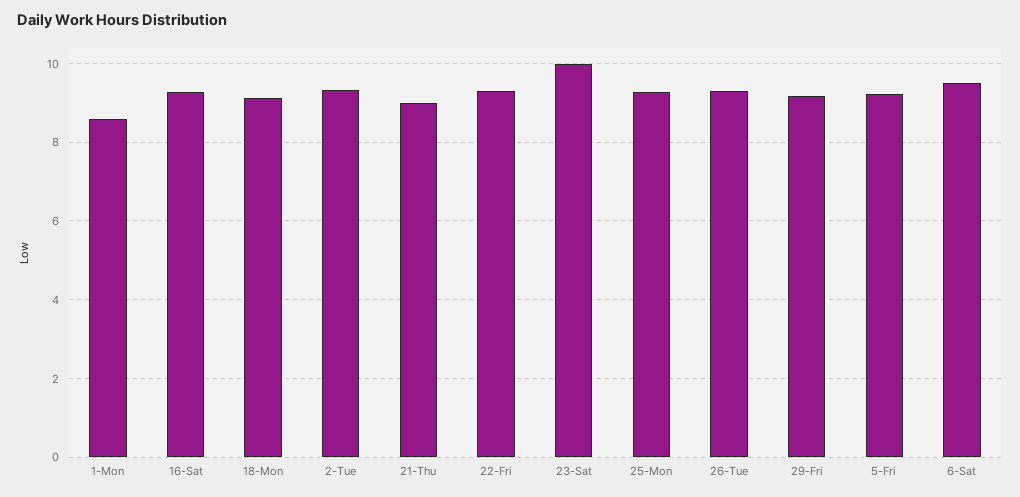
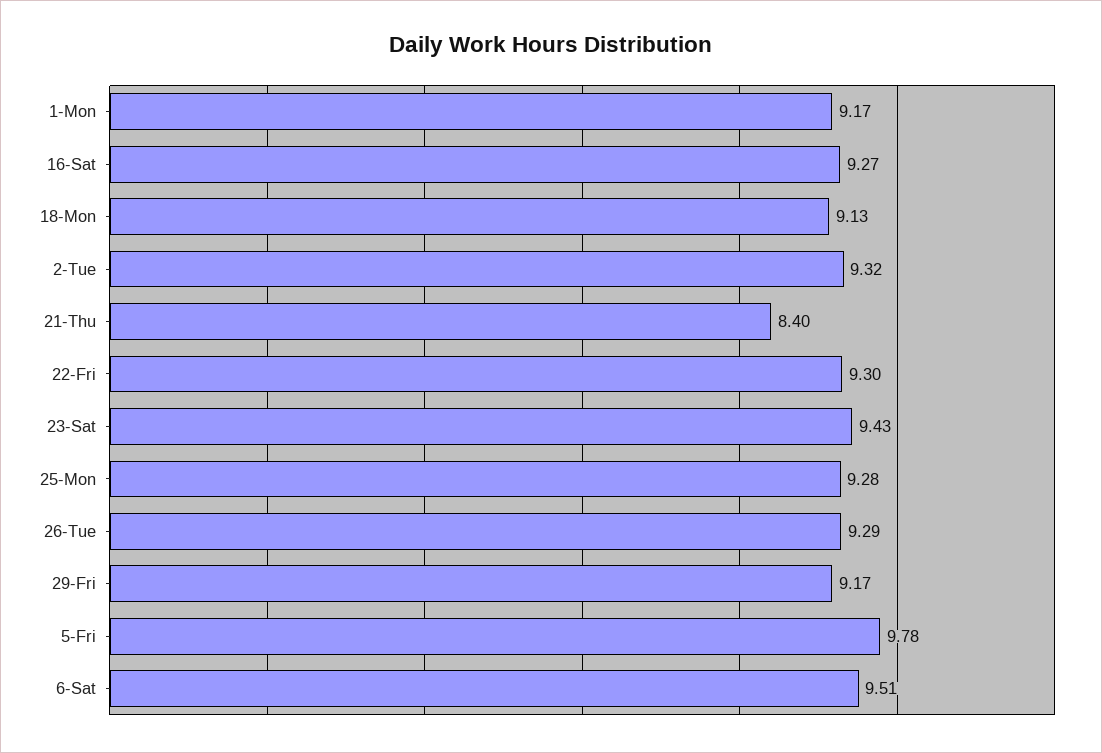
1-Mon: 8.6 -> 9.17
21-Thu: 9 -> 8.4
23-Sat: 10 -> 9.43
5-Fri: 9.2 -> 9.78

